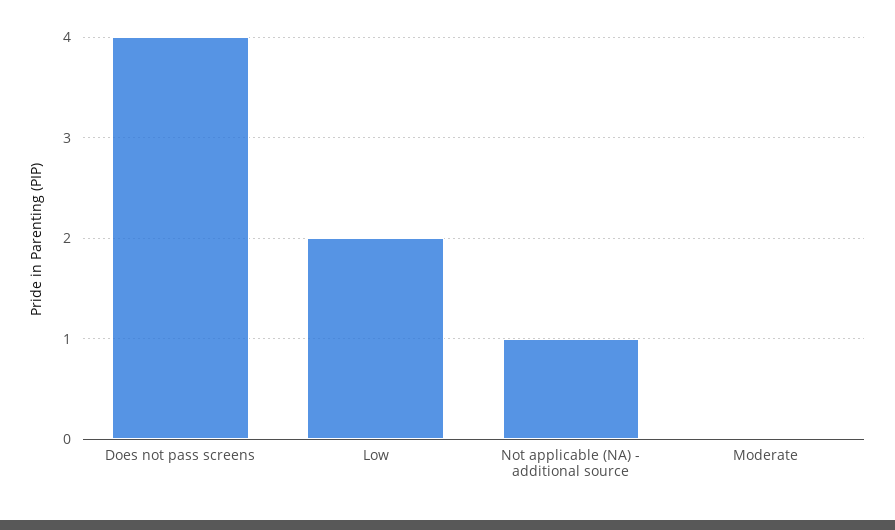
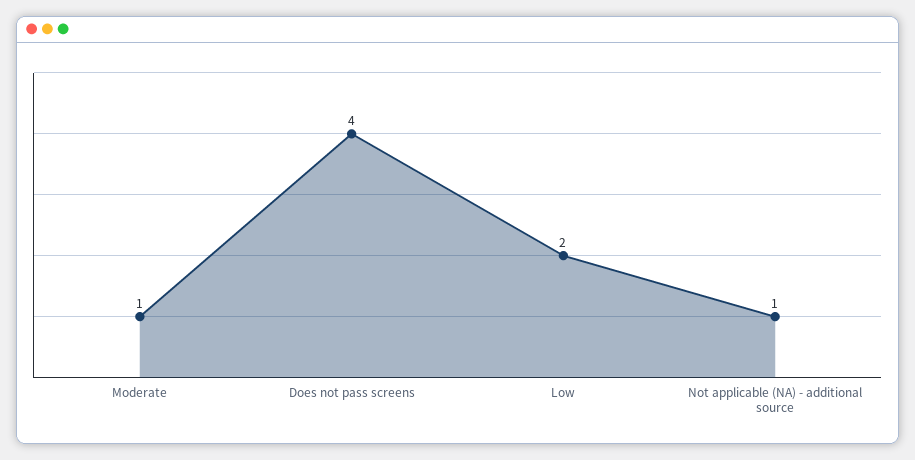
Moderate: 0 -> 1

